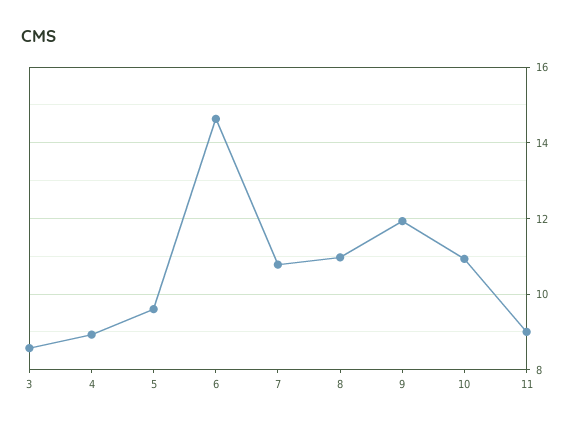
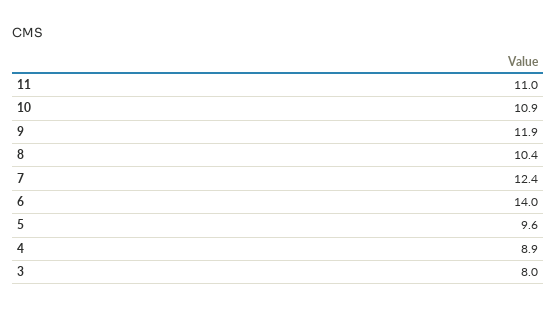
3: 8.6 -> 8
6: 14.6 -> 14
7: 10.8 -> 12.4
8: 11 -> 10.4
11: 9 -> 11

